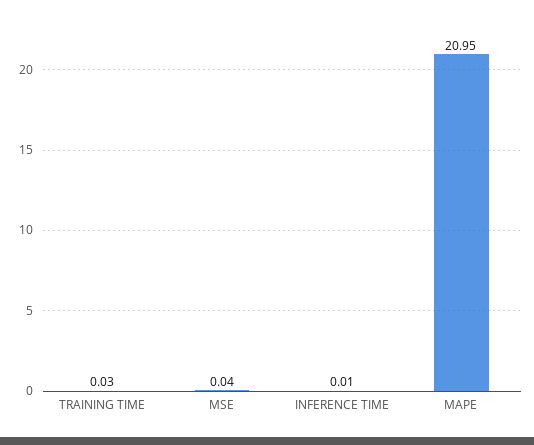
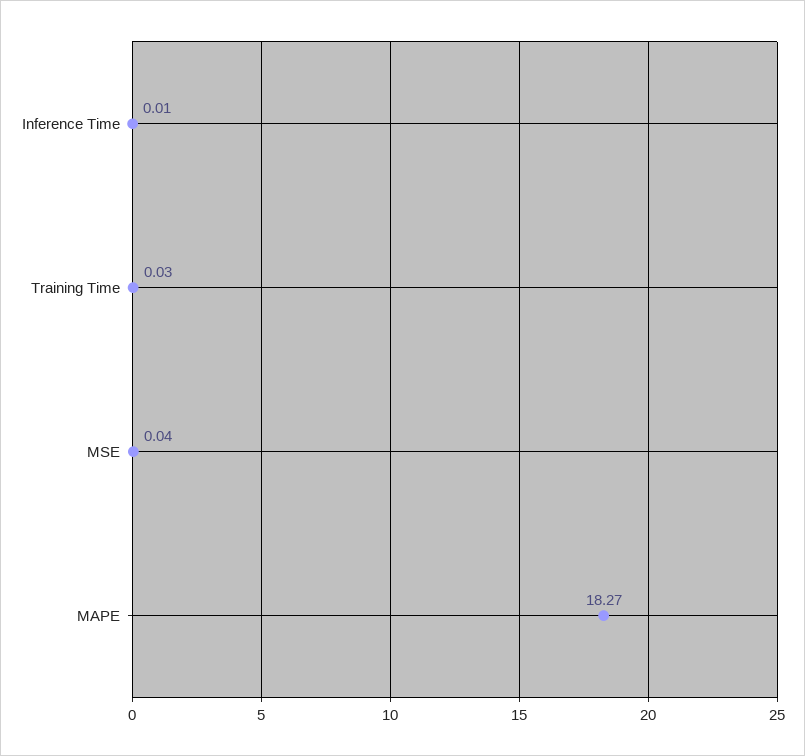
MAPE: 20.95 -> 18.27

